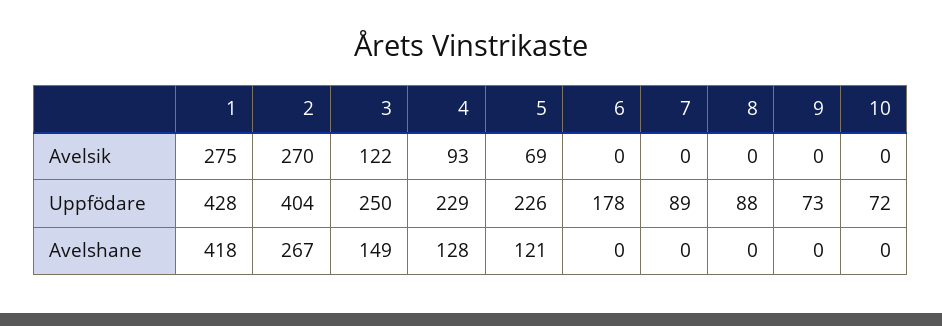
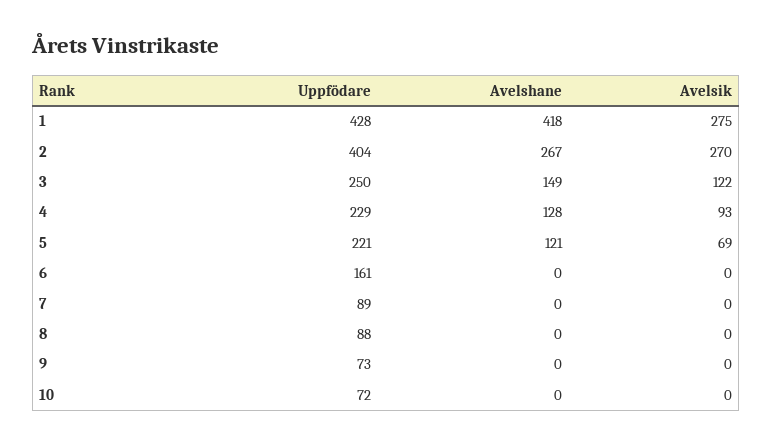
5, Uppfödare: 226 -> 221
6, Uppfödare: 178 -> 161

